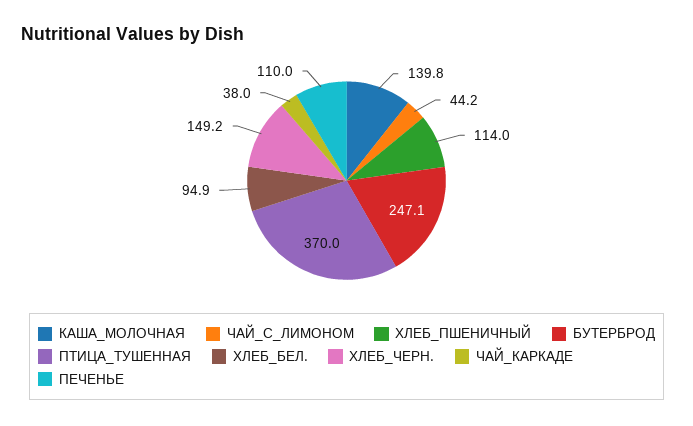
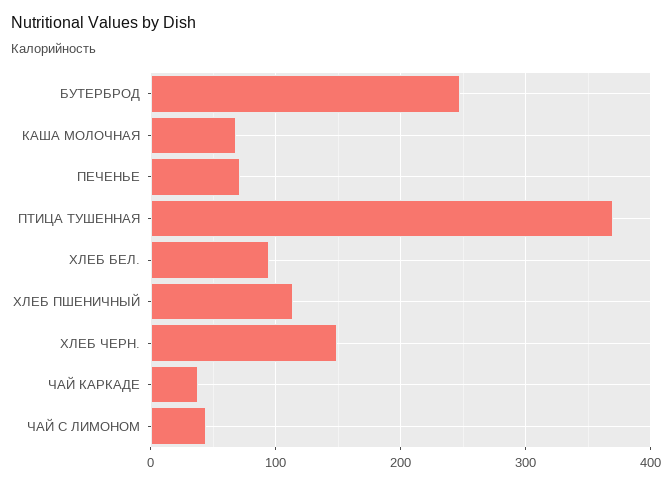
КАША_МОЛОЧНАЯ: 139.8 -> 70
ПЕЧЕНЬЕ: 110 -> 70

